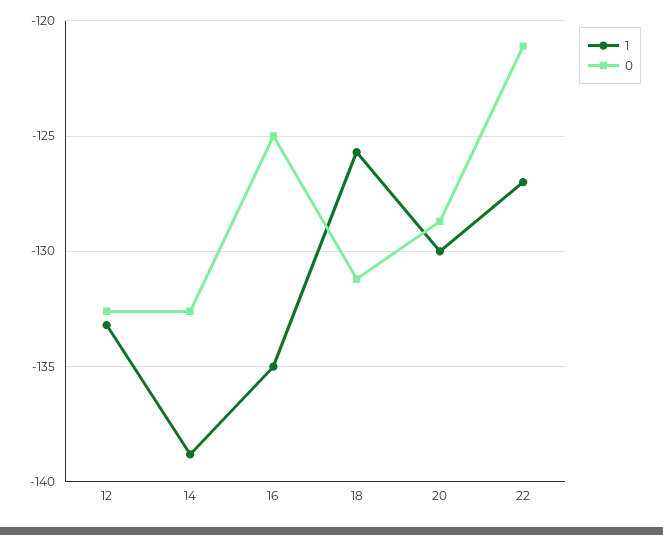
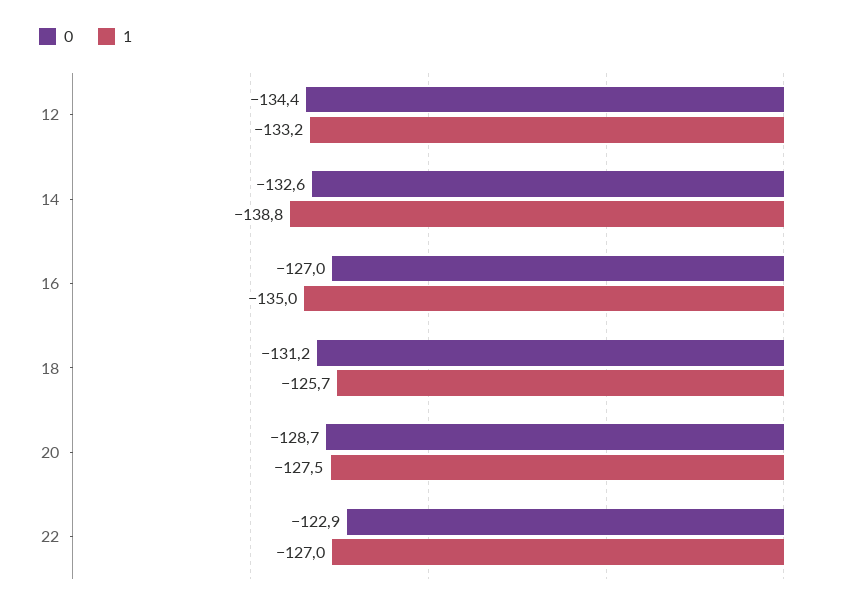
0, 12: -132.5 -> -134.4
0, 16: -125 -> -127
1, 20: -130 -> -127.5
0, 22: -121 -> -122.9

